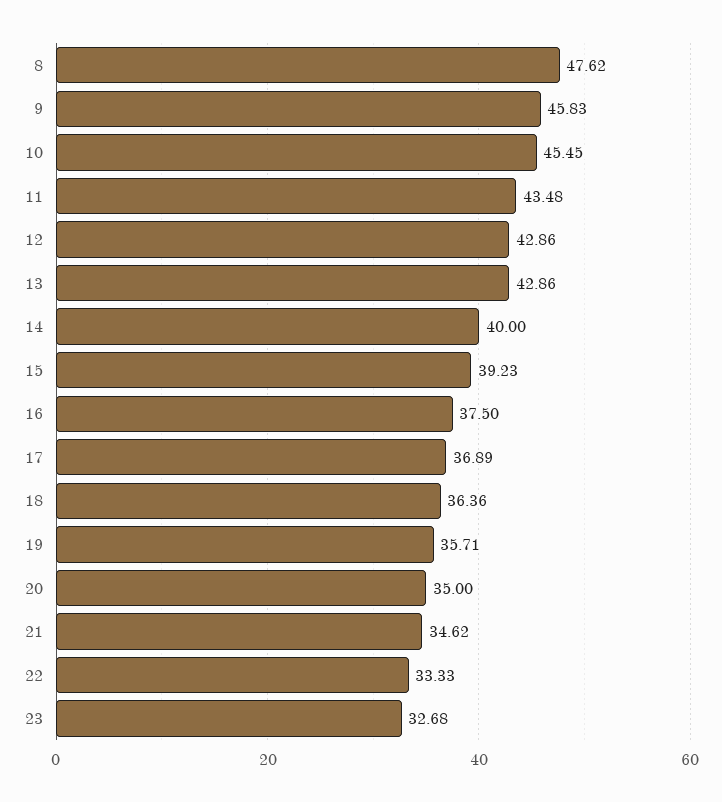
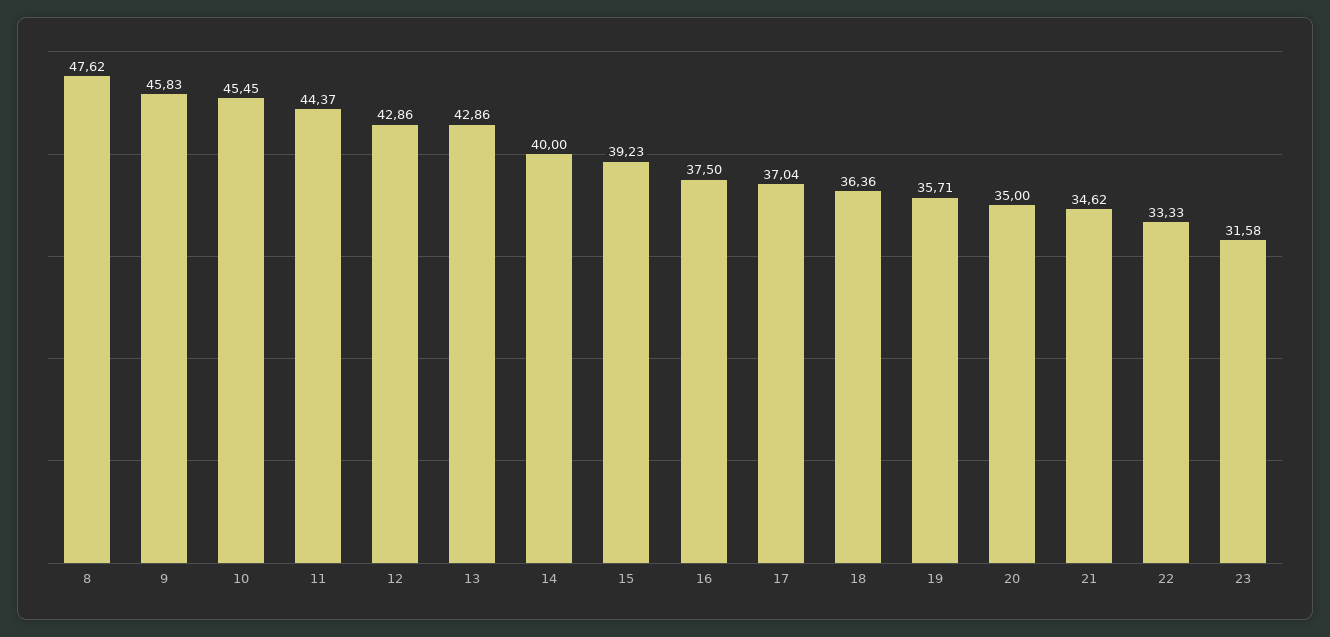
11: 43.48 -> 44.37
17: 36.89 -> 37.04
23: 32.68 -> 31.58

